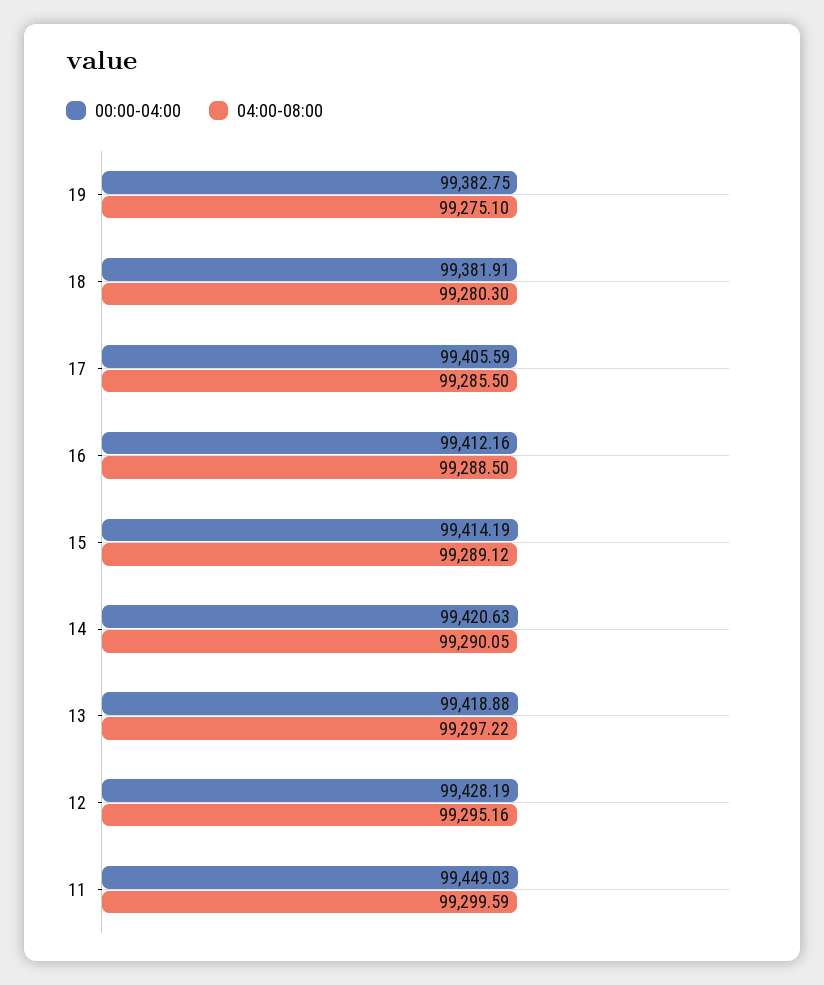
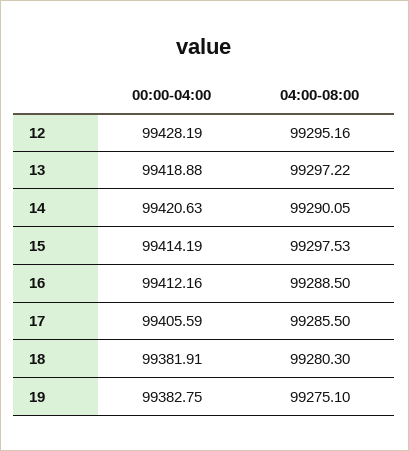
04:00-08:00, 15: 99289.12 -> 99297.53
00:00-04:00, 11: 99449.03 -> none
04:00-08:00, 11: 99299.59 -> none

